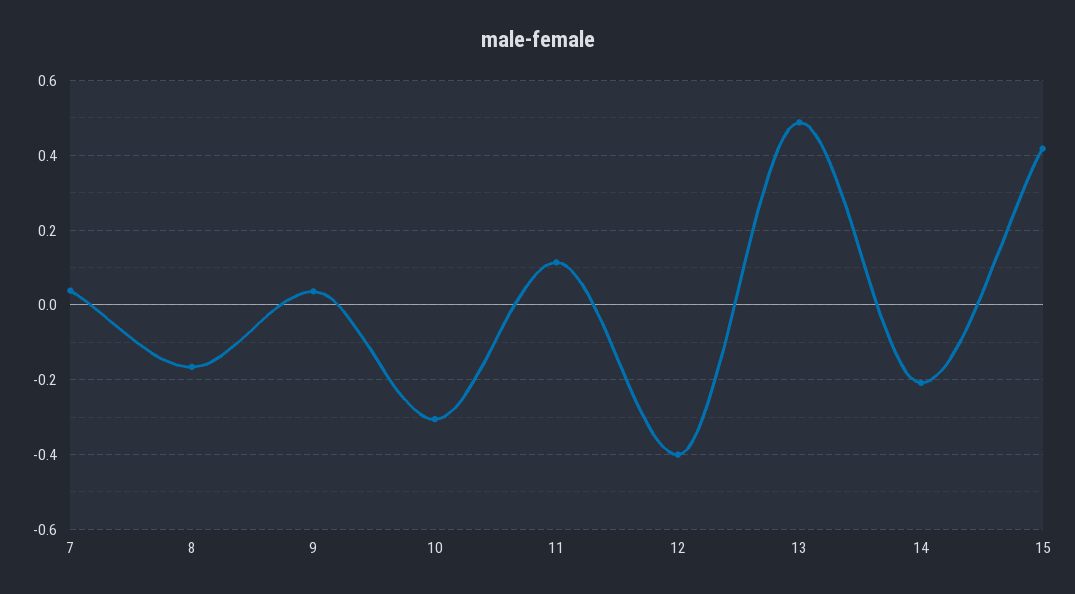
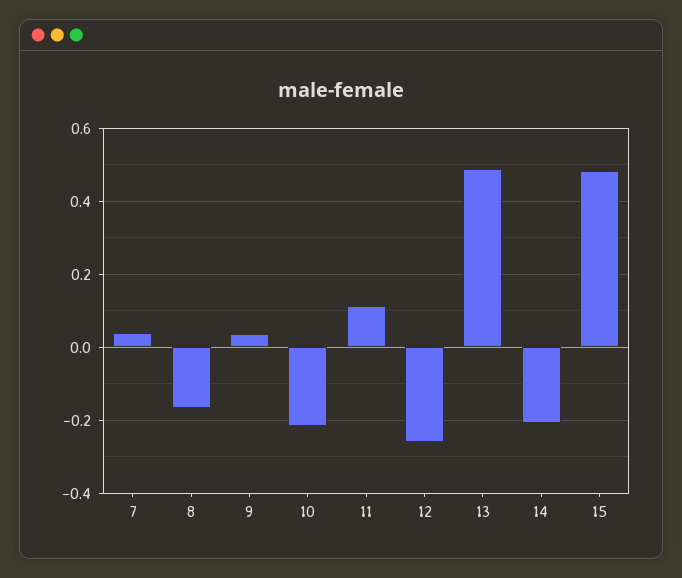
10: -0.3 -> -0.22
12: -0.4 -> -0.26
15: 0.42 -> 0.48

